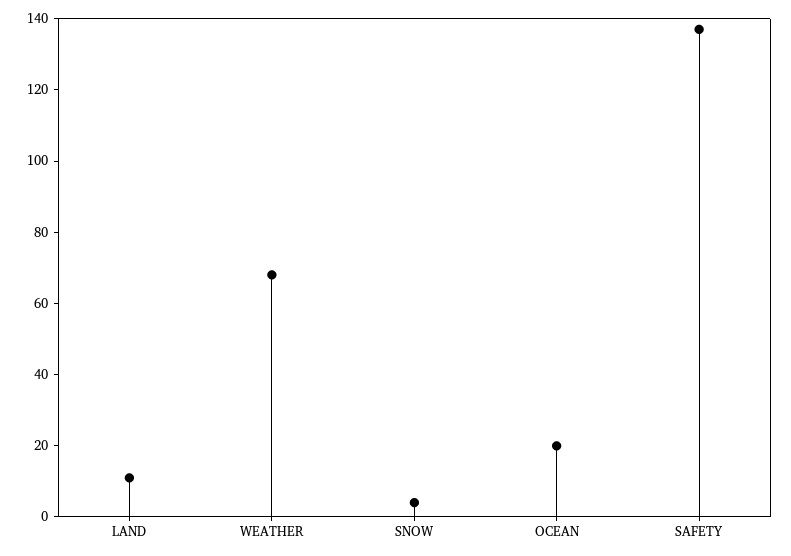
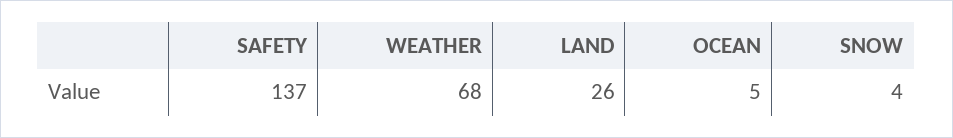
LAND: 10 -> 26
OCEAN: 20 -> 5

